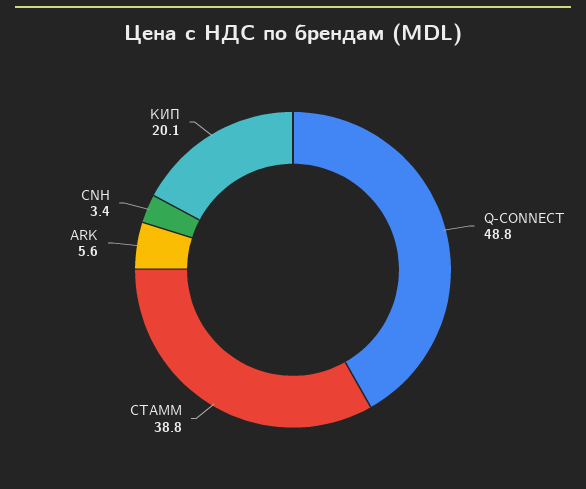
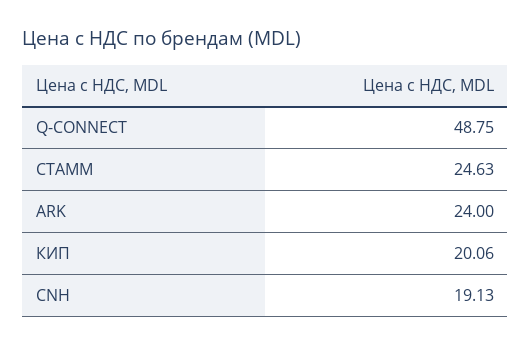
СТАММ: 38.8 -> 24.63
ARK: 5.6 -> 24
CNH: 3.4 -> 19.13

